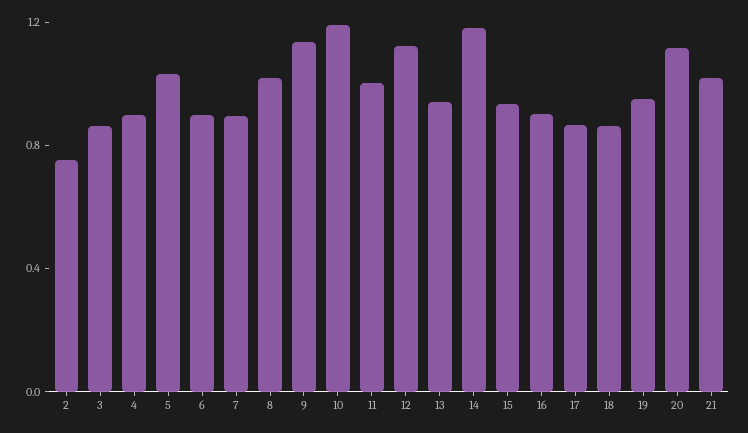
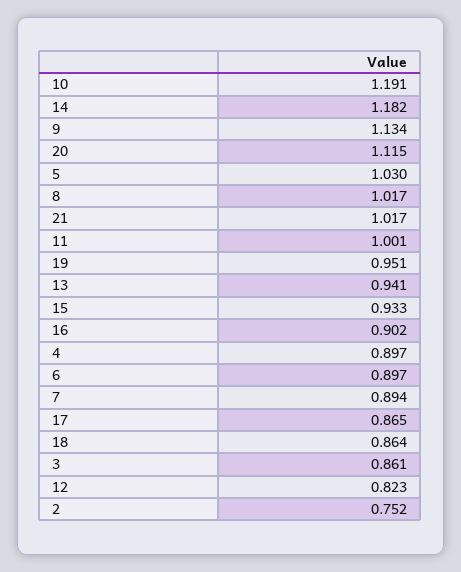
12: 1.1 -> 0.823

